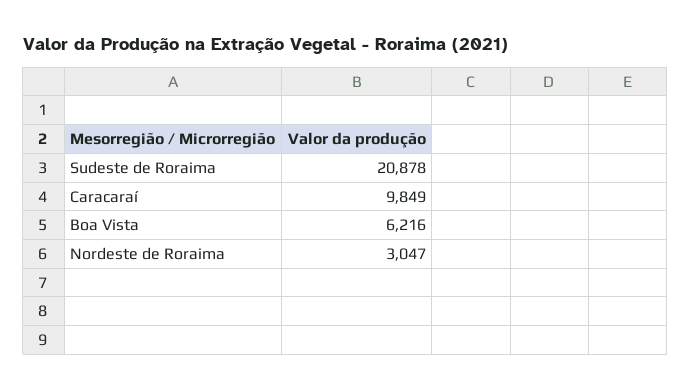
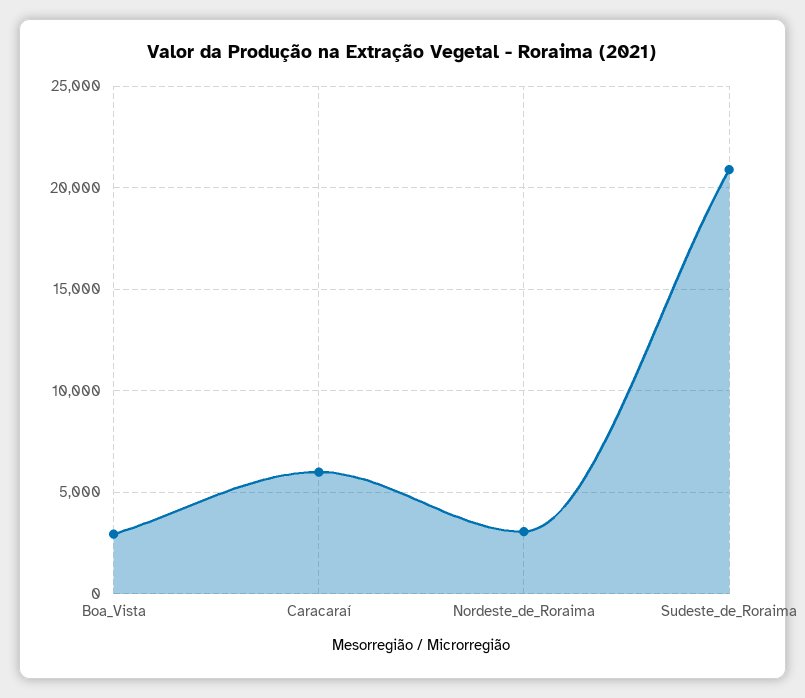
Caracaraí: 9849 -> 6000
Boa Vista: 6216 -> 3000

